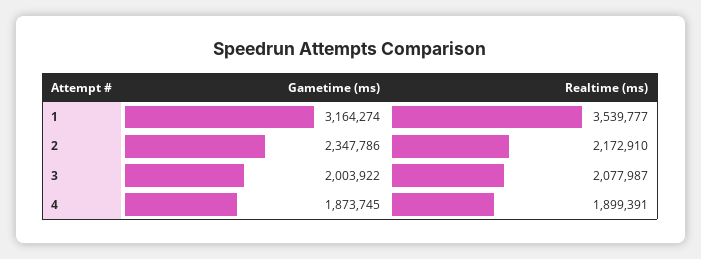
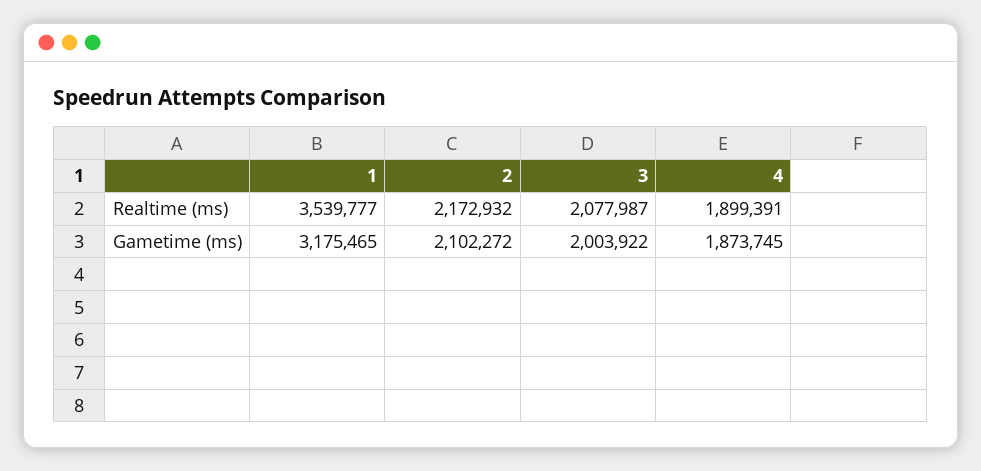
Gametime (ms), 1: 3164274 -> 3175465
Gametime (ms), 2: 2347786 -> 2102272
Realtime (ms), 2: 2172910 -> 2172932

